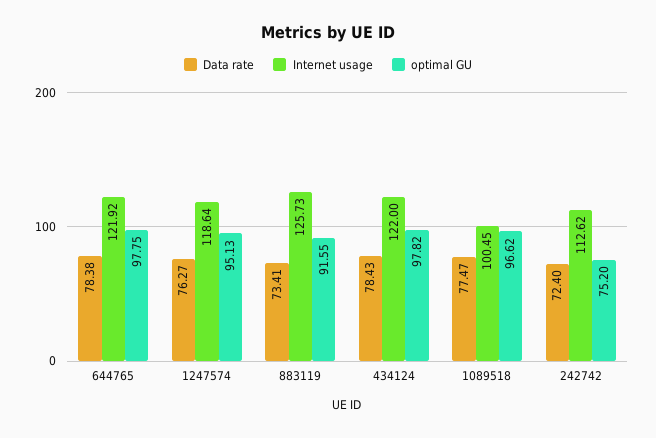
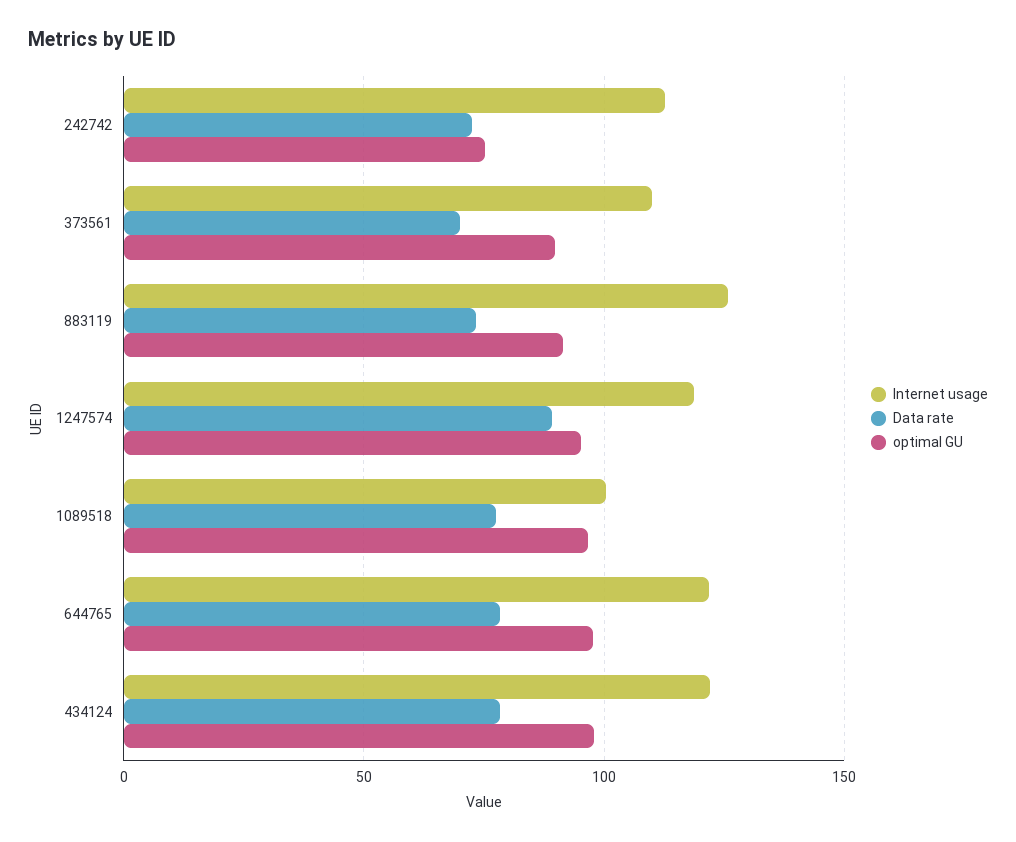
Data rate, 1247574: 76.27 -> 90
Internet usage, 373561: none -> 110
Data rate, 373561: none -> 70
optimal GU, 373561: none -> 90

